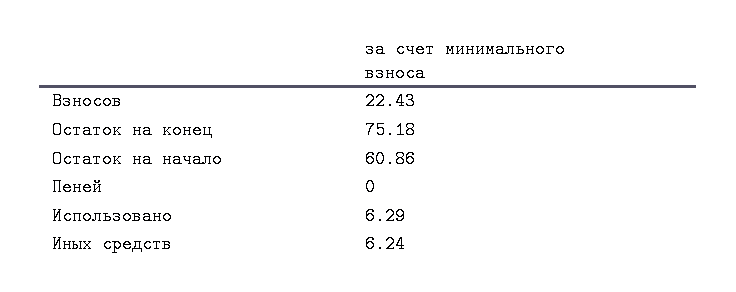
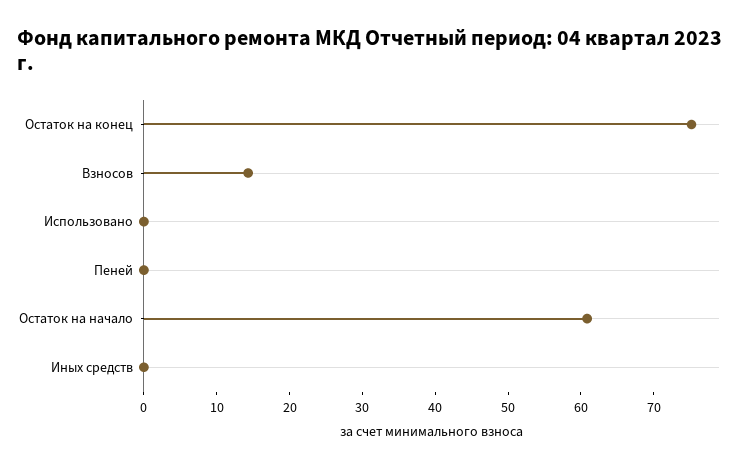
Взносов: 22.43 -> 14
Использовано: 6.29 -> 0
Иных средств: 6.24 -> 0

